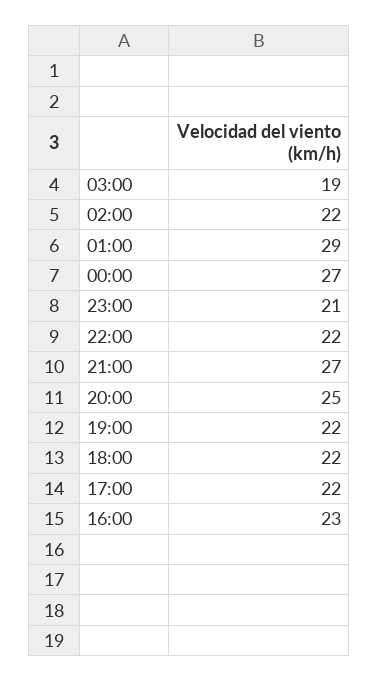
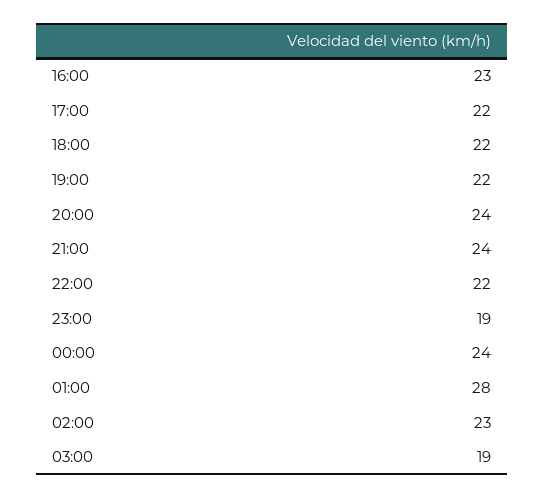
02:00: 22 -> 23
01:00: 29 -> 28
00:00: 27 -> 24
23:00: 21 -> 19
21:00: 27 -> 24
20:00: 25 -> 24

